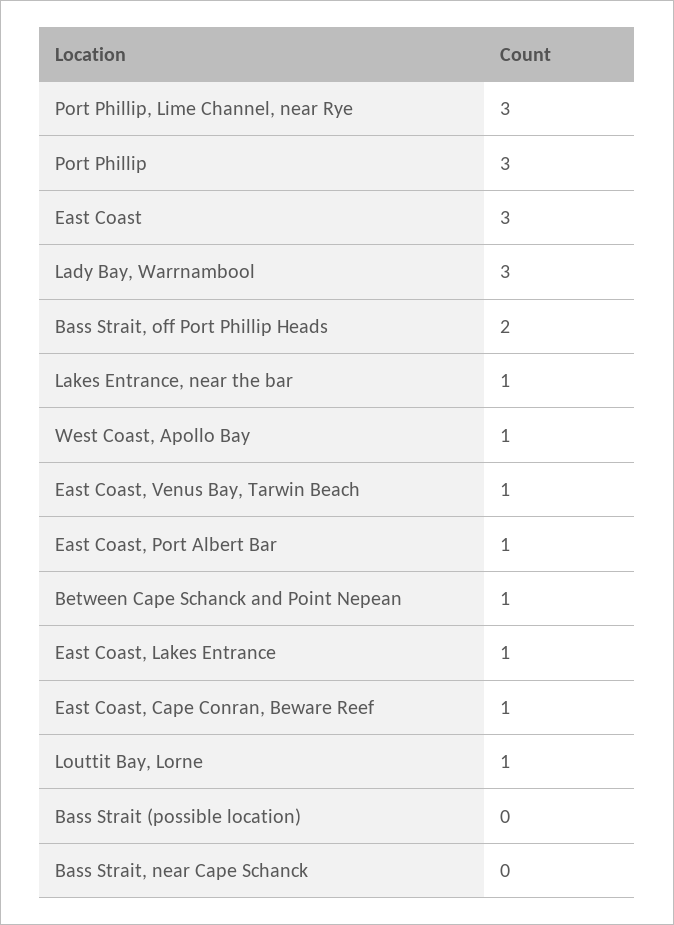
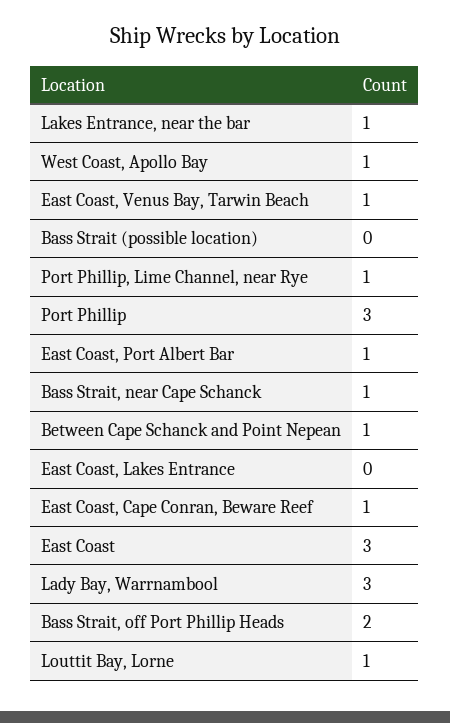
Port Phillip, Lime Channel, near Rye: 3 -> 1
East Coast, Lakes Entrance: 1 -> 0
Bass Strait, near Cape Schanck: 0 -> 1

